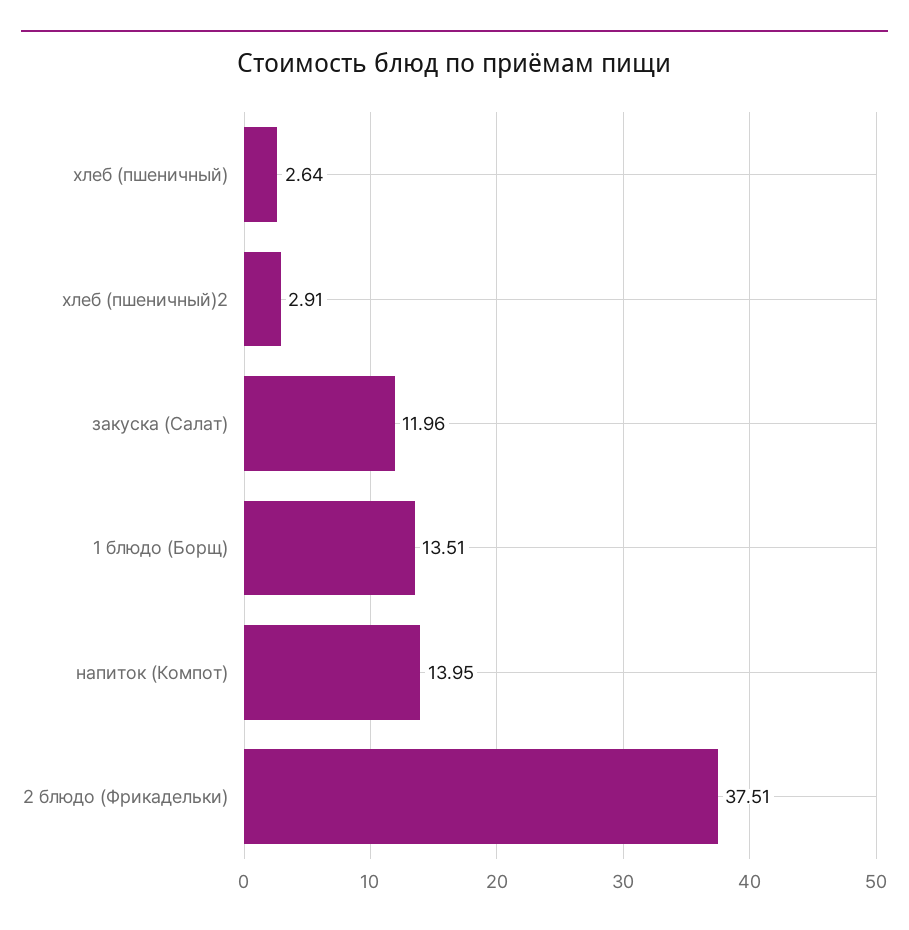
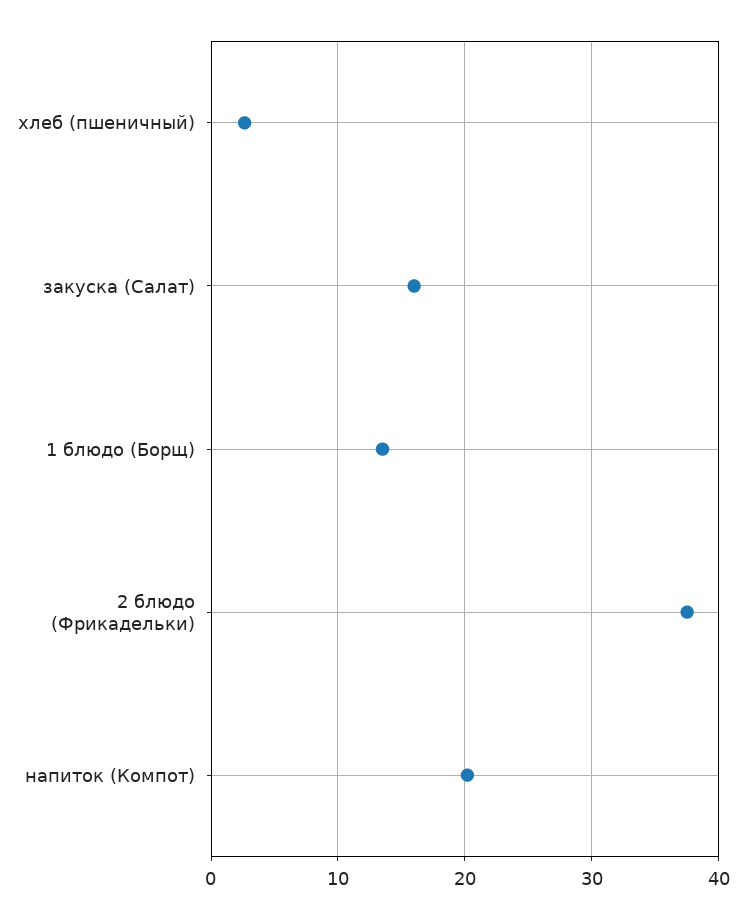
хлеб (пшеничный)2: 2.91 -> none
закуска (Салат): 11.96 -> 16
напиток (Компот): 13.95 -> 20

